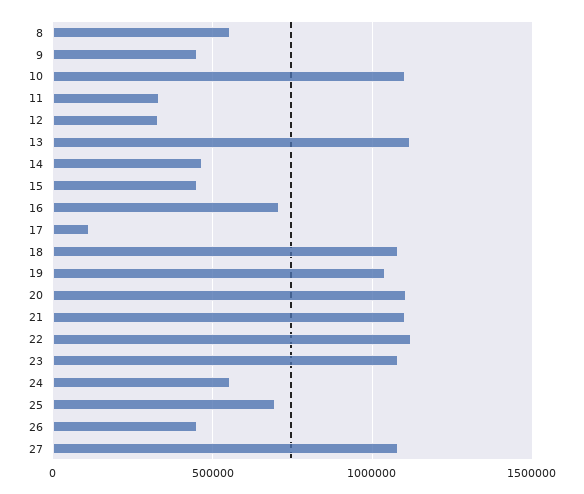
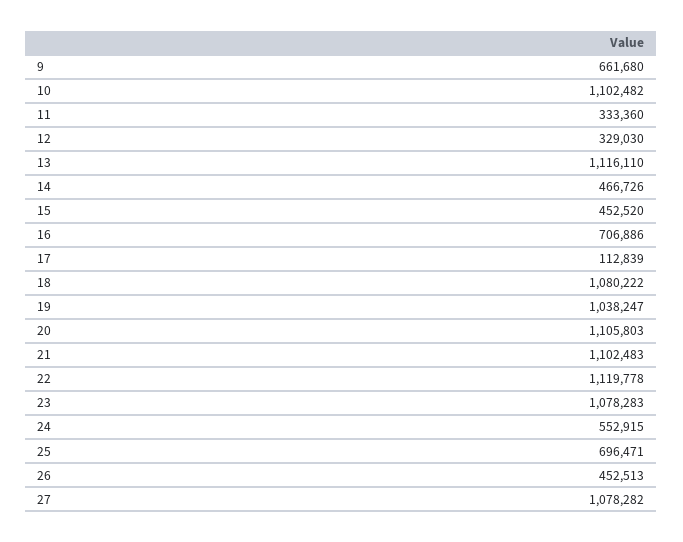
8: 550000 -> none
9: 450000 -> 661680

